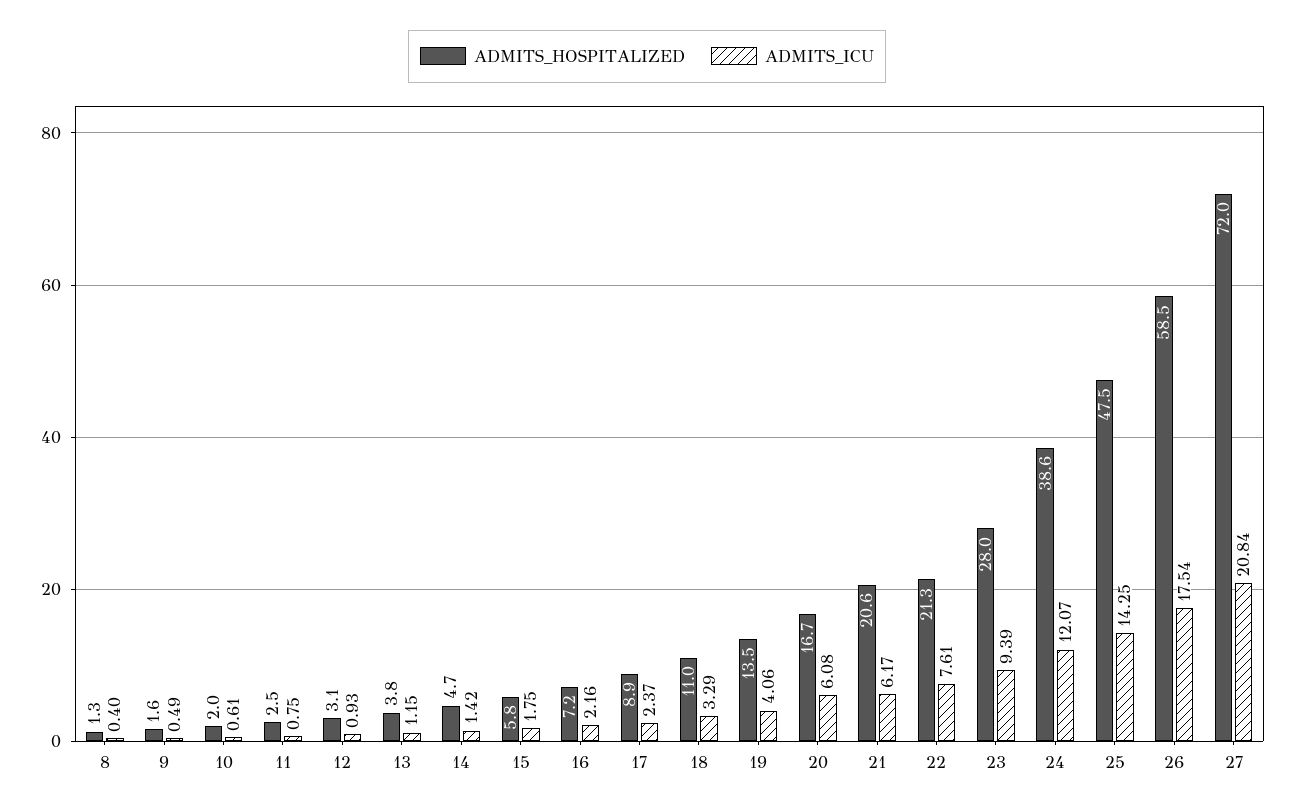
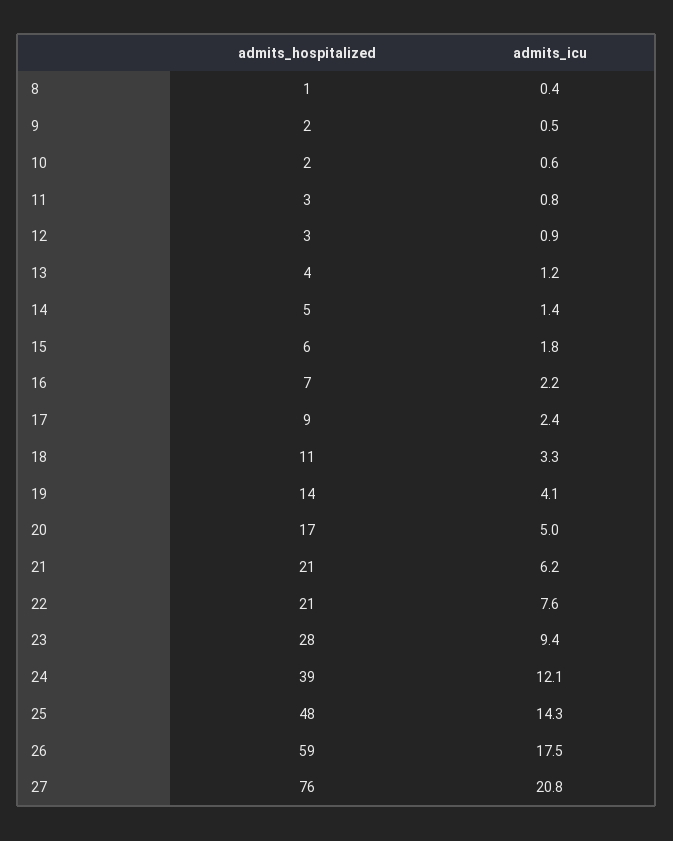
ADMITS_ICU, 20: 6.08 -> 5
ADMITS_HOSPITALIZED, 27: 72 -> 76

